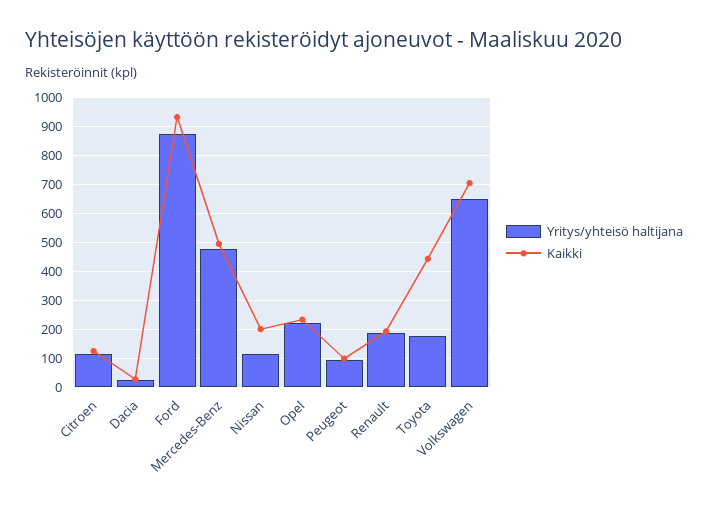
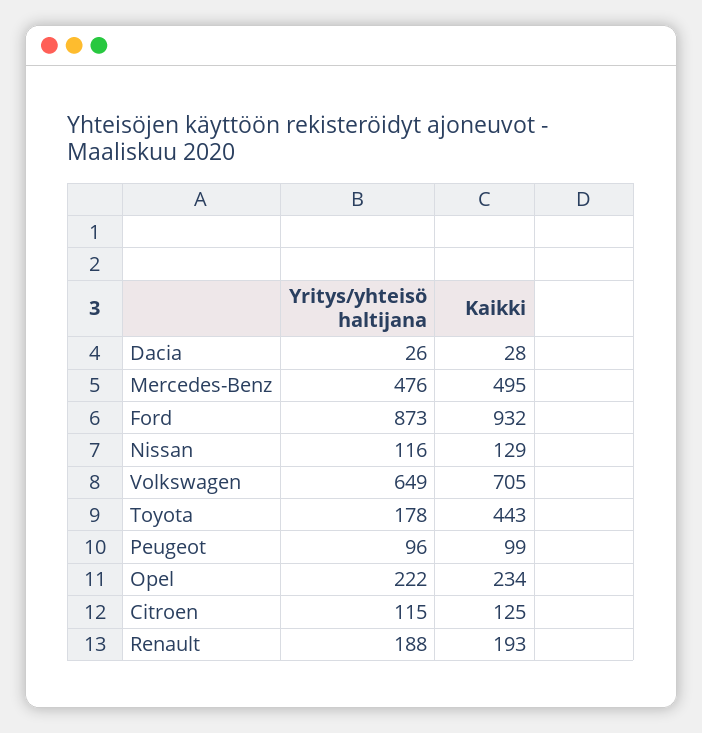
Kaikki, Nissan: 200 -> 129

